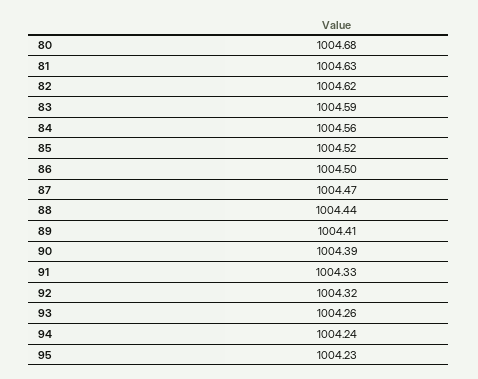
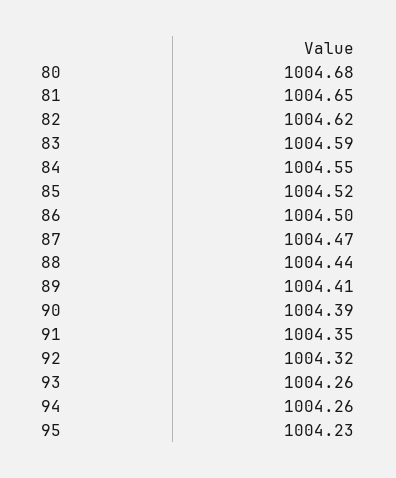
81: 1004.63 -> 1004.65
84: 1004.56 -> 1004.55
91: 1004.33 -> 1004.35
94: 1004.24 -> 1004.26

